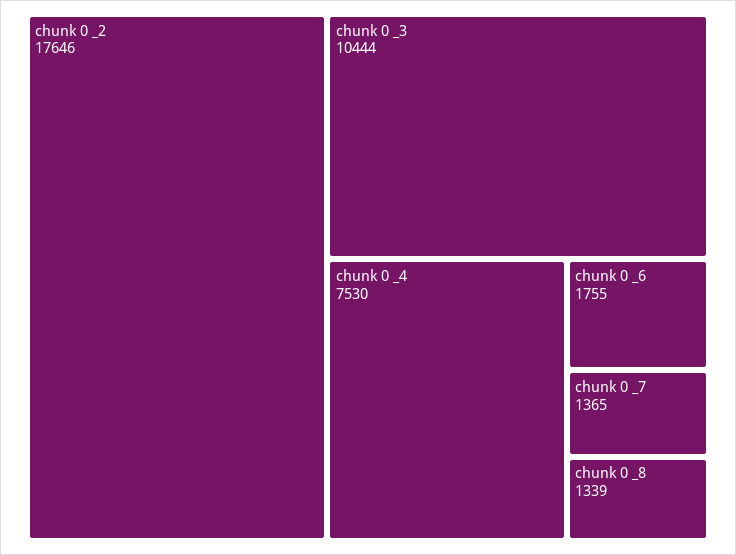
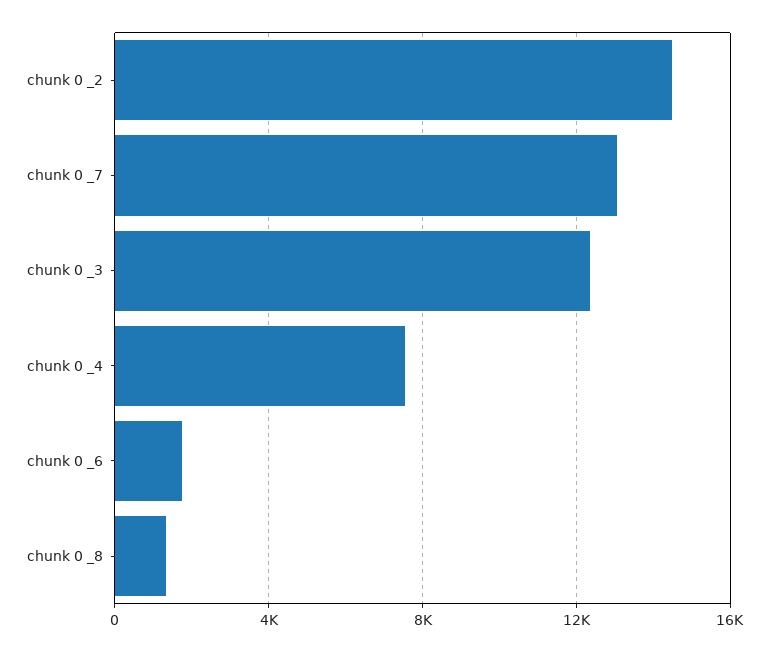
chunk 0 _2: 17646 -> 14500
chunk 0 _3: 10444 -> 12500
chunk 0 _7: 1365 -> 13000

